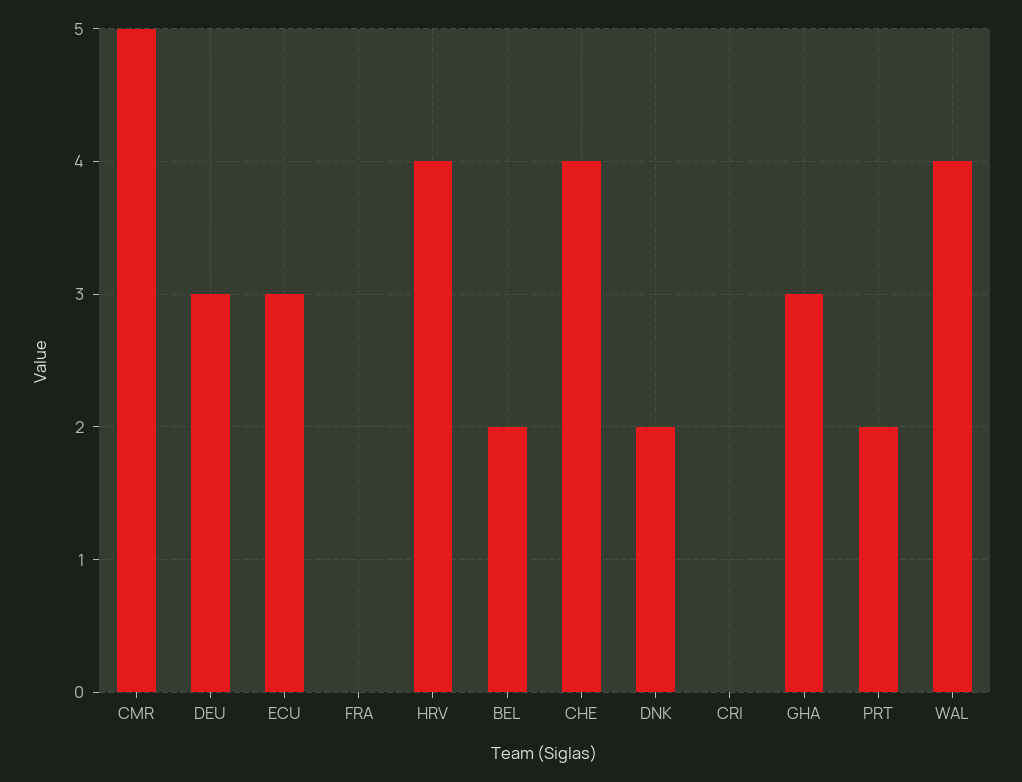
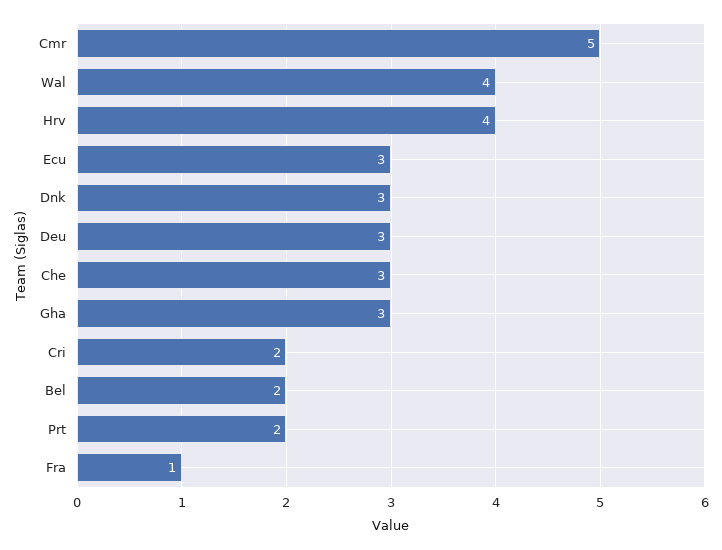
FRA: 0 -> 1
CHE: 4 -> 3
DNK: 2 -> 3
CRI: 0 -> 2

